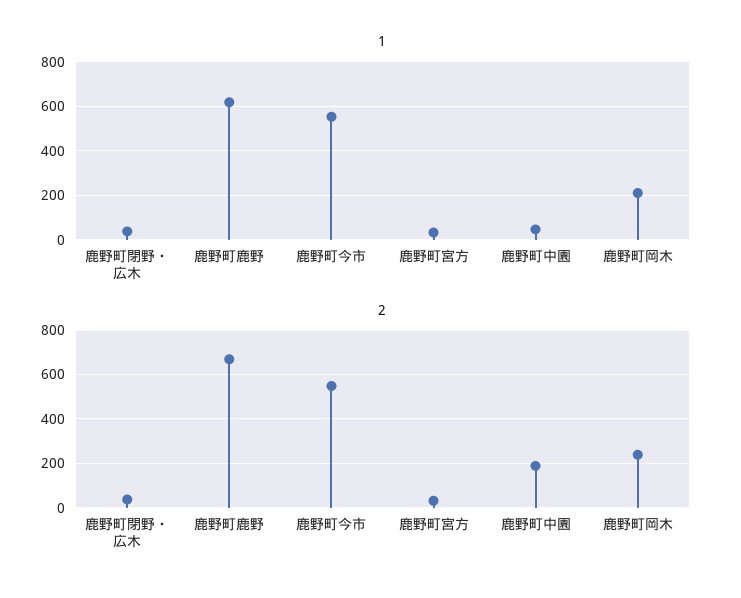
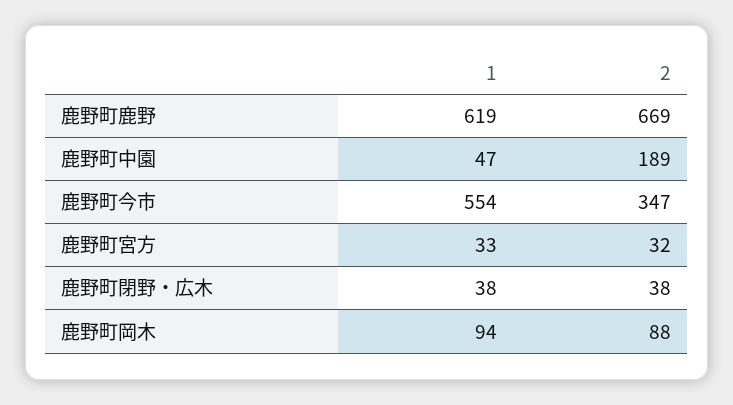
1, 鹿野町岡木: 200 -> 94
2, 鹿野町今市: 550 -> 347
2, 鹿野町岡木: 250 -> 88

